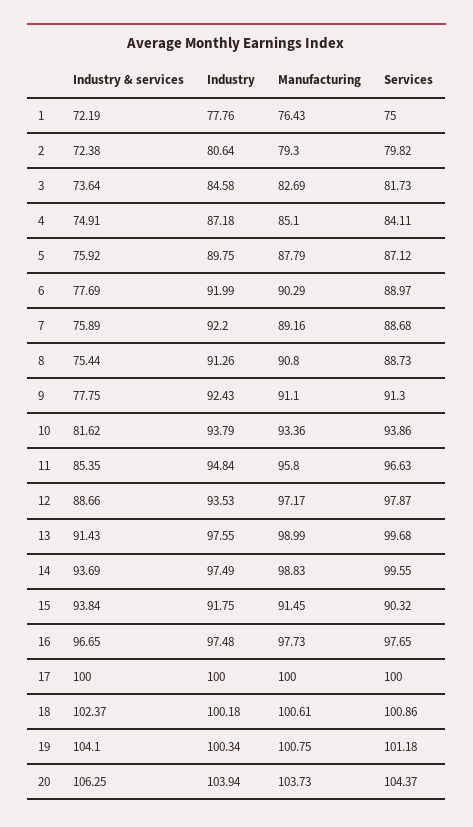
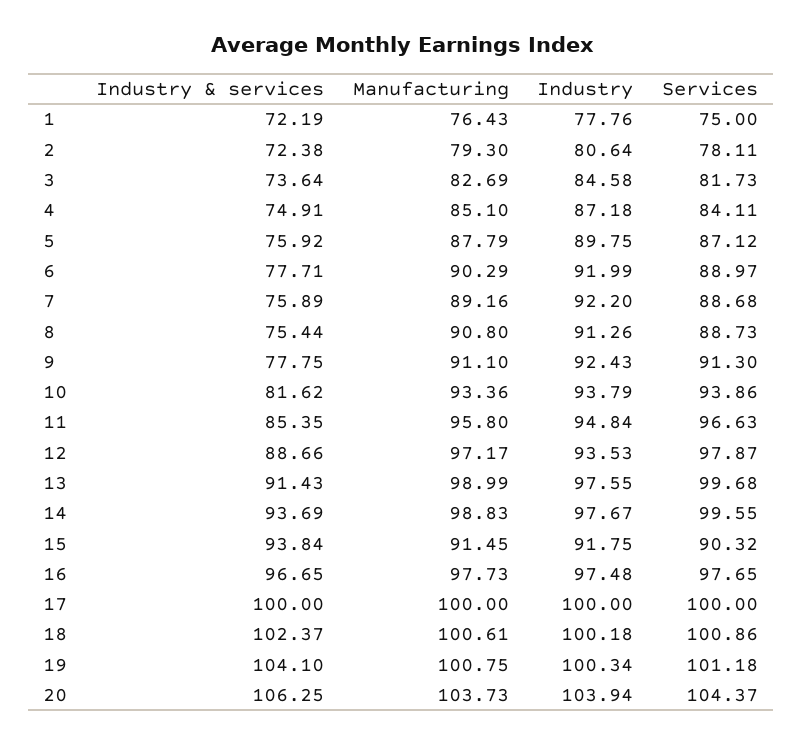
Services, 2: 79.82 -> 78.11
Industry & services, 6: 77.69 -> 77.71
Industry, 14: 97.49 -> 97.67

